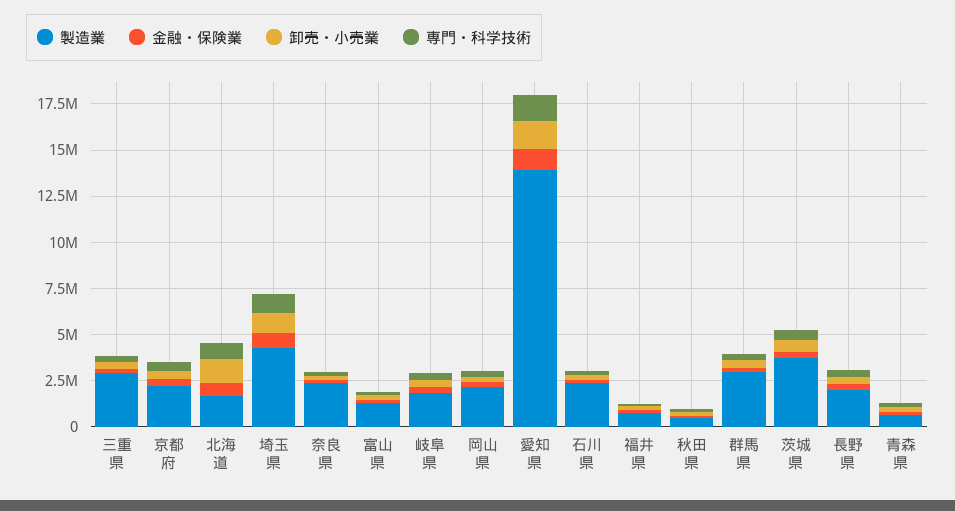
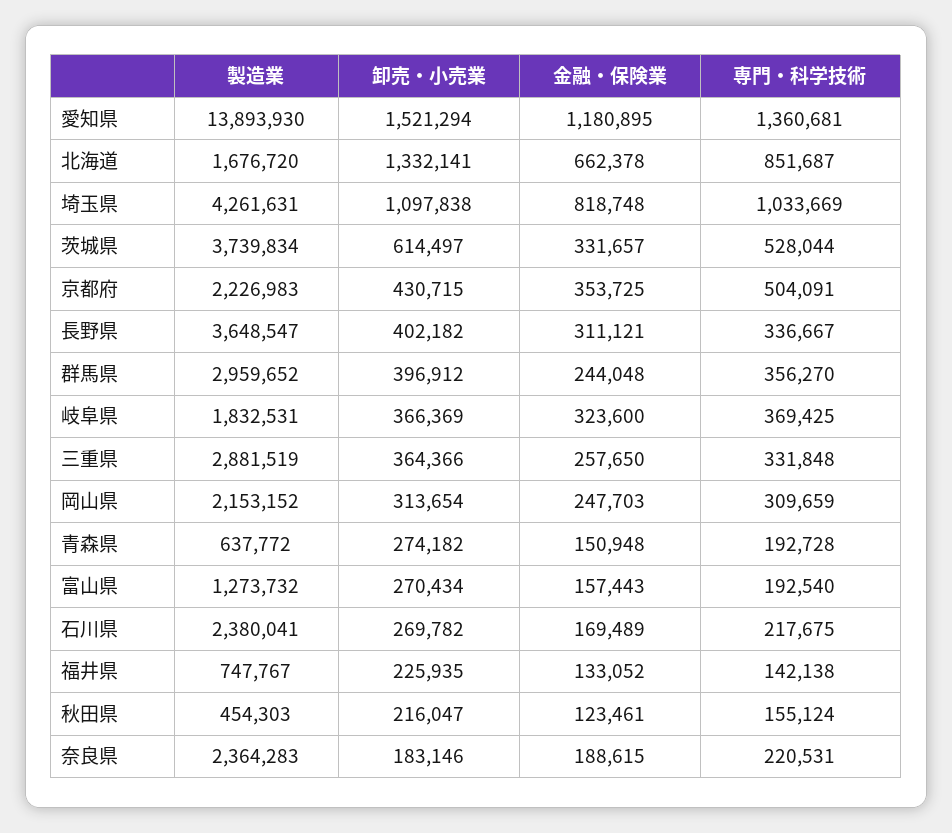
製造業, 長野県: 2000000 -> 3648547

